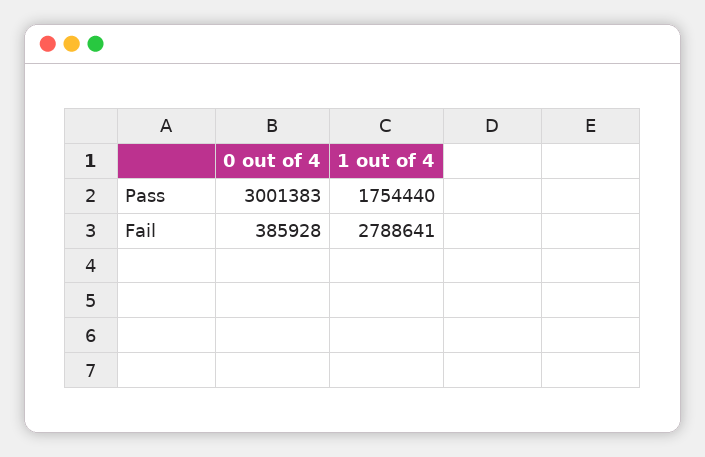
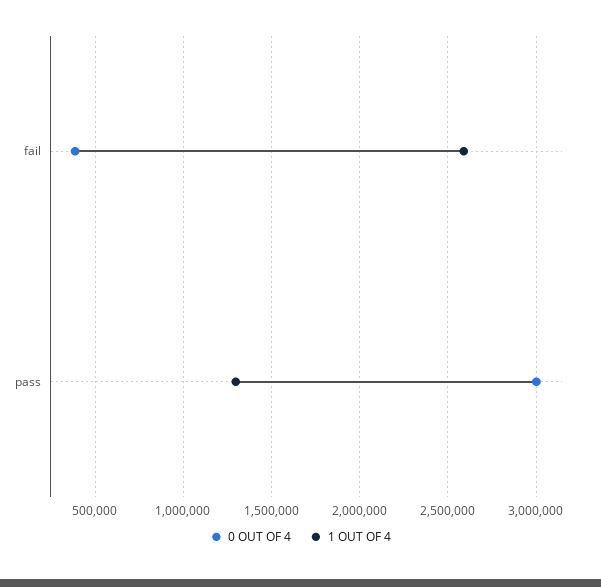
1 out of 4, Pass: 1754440 -> 1300000
1 out of 4, Fail: 2788641 -> 2600000

